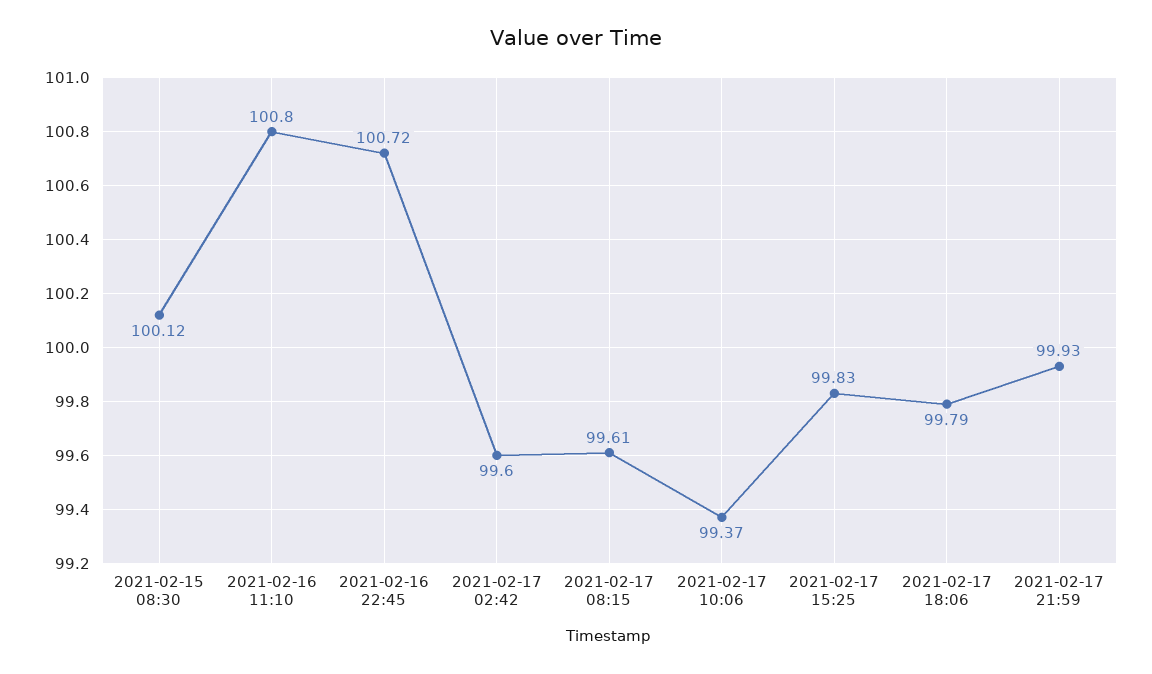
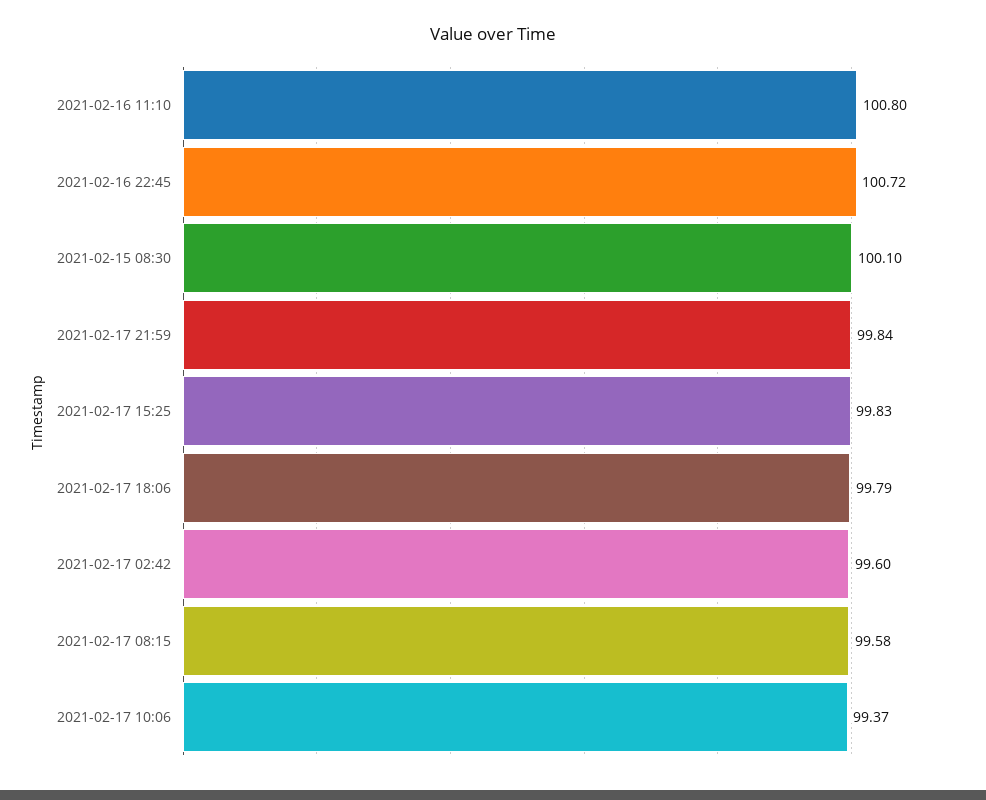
2021-02-15 08:30: 100.12 -> 100.1
2021-02-17 08:15: 99.61 -> 99.58
2021-02-17 21:59: 99.93 -> 99.84

